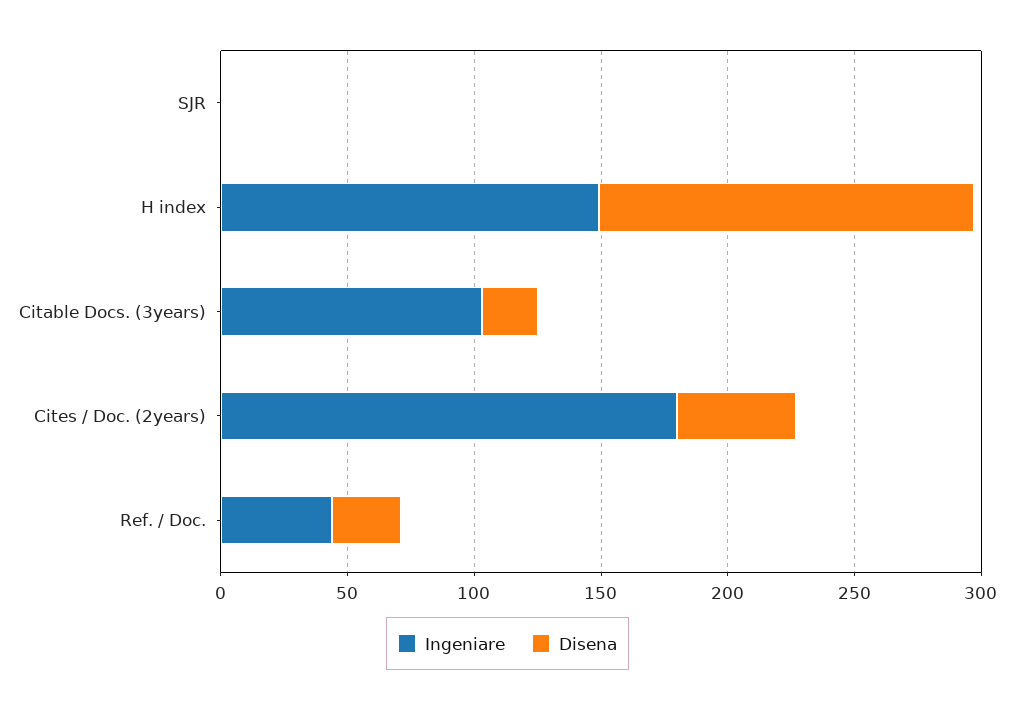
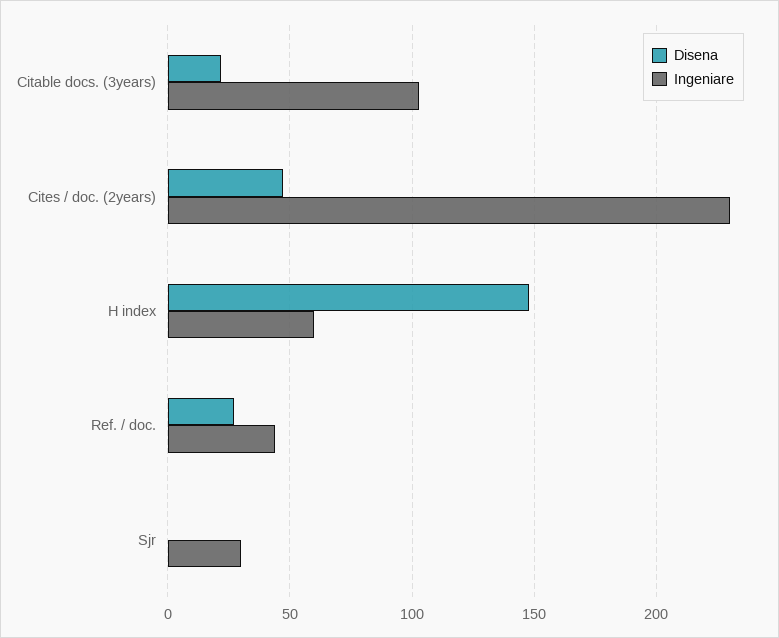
Ingeniare, SJR: 0 -> 30
Ingeniare, H index: 150 -> 60
Ingeniare, Cites / Doc. (2years): 180 -> 230

